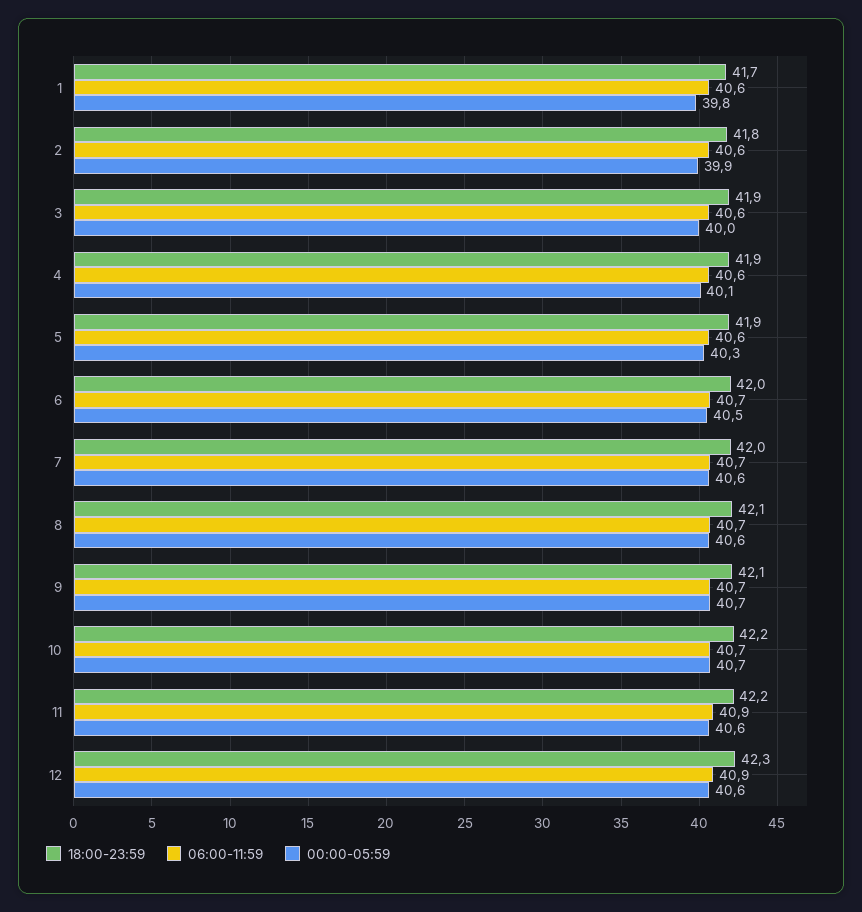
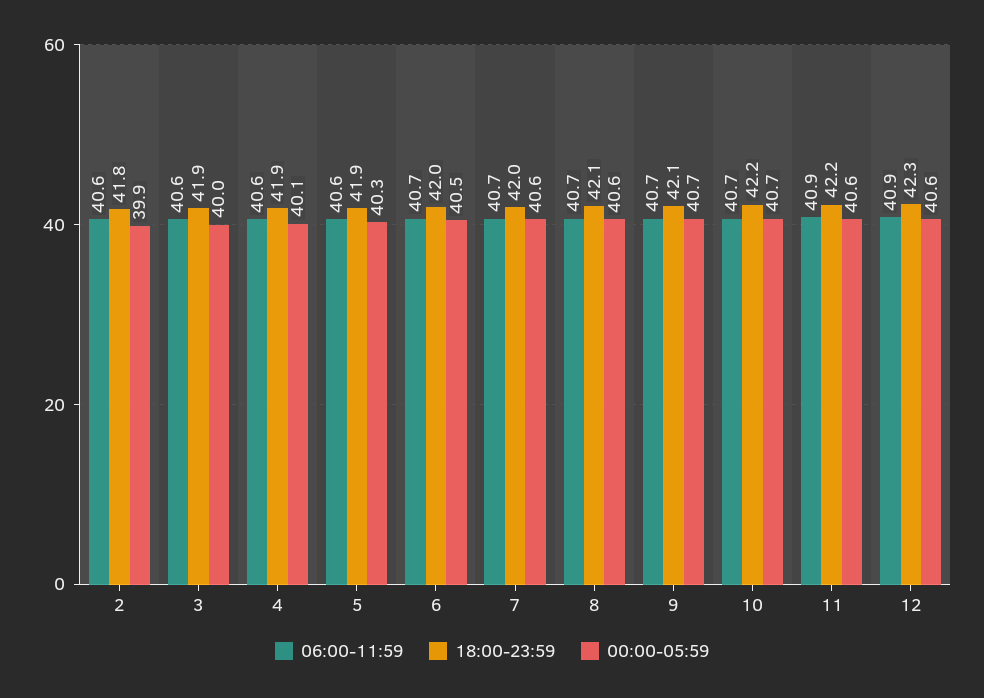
18:00-23:59, 1: 41.7 -> none
06:00-11:59, 1: 40.6 -> none
00:00-05:59, 1: 39.8 -> none

